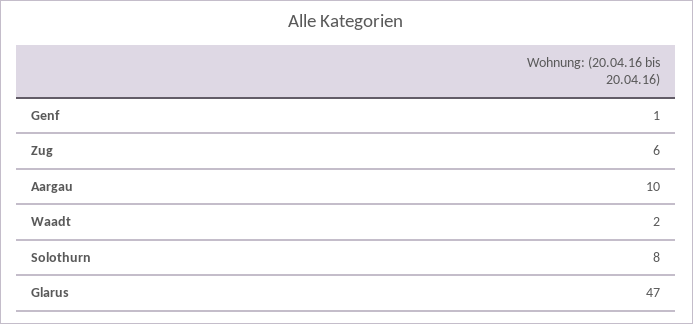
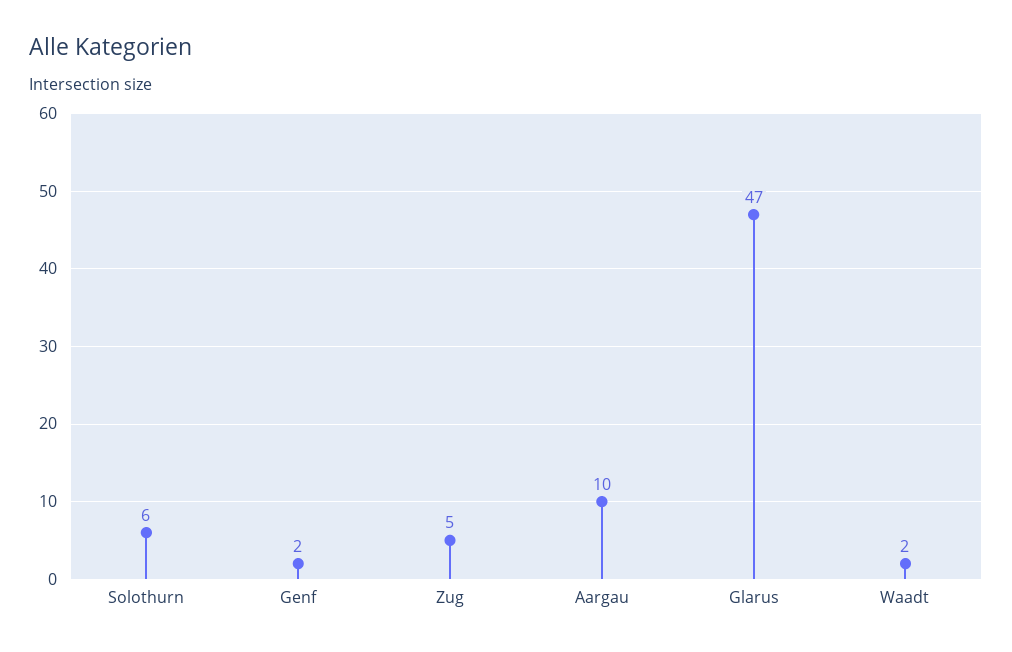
Genf: 1 -> 2
Zug: 6 -> 5
Solothurn: 8 -> 6

